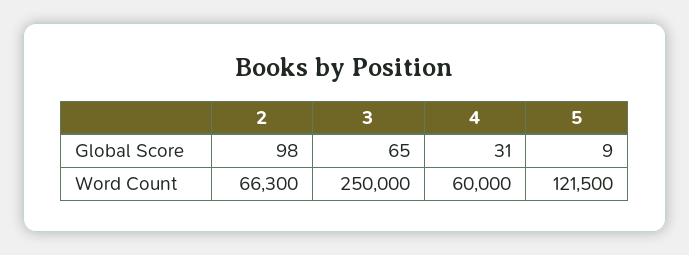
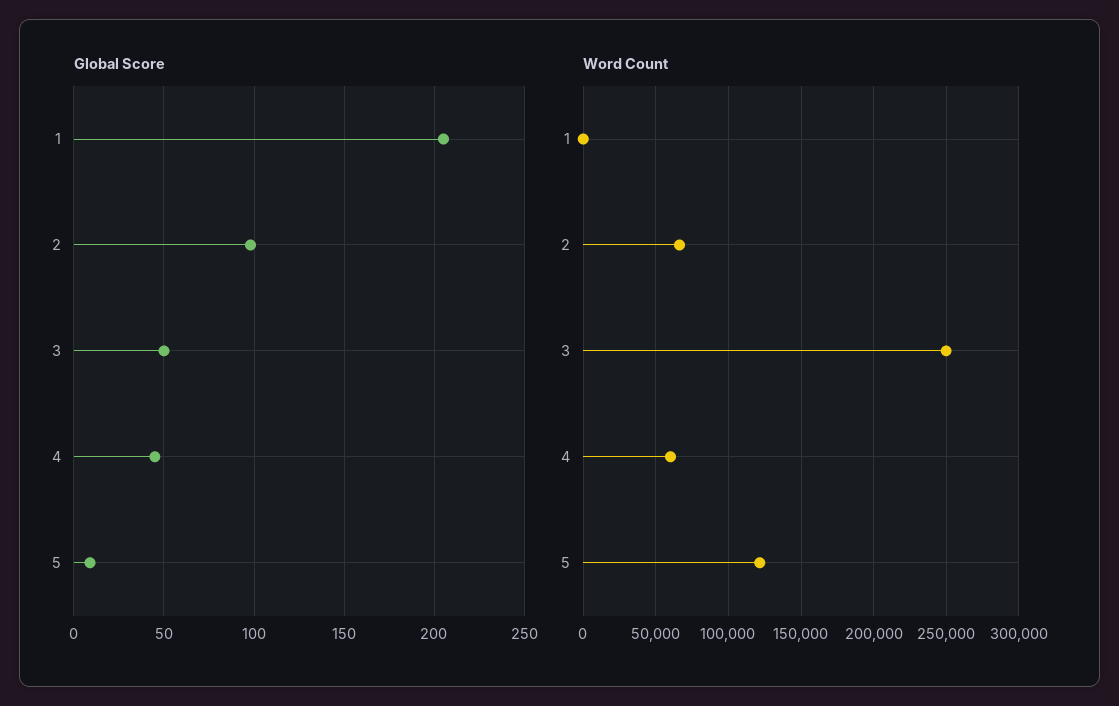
Global Score, 3: 65 -> 50
Global Score, 4: 31 -> 45
Global Score, 1: none -> 205
Word Count, 1: none -> 0

